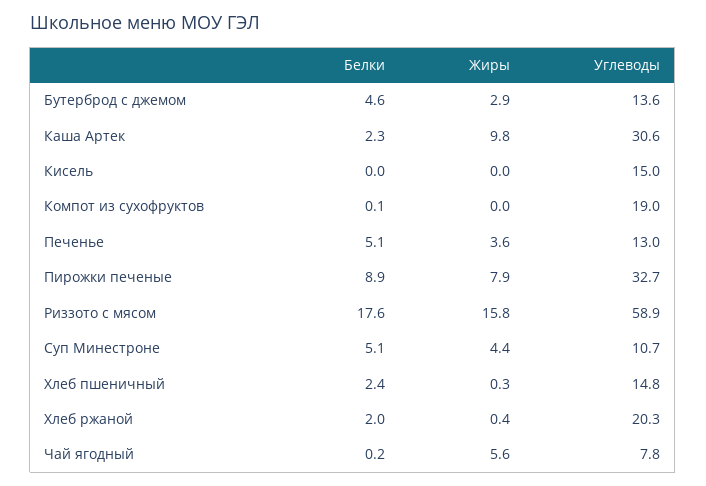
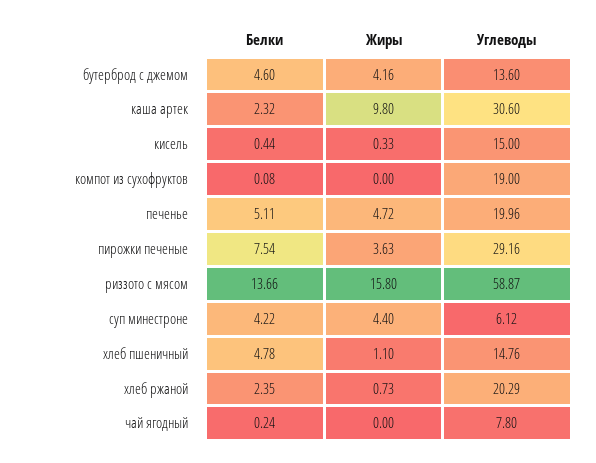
Жиры, Бутерброд с джемом: 2.9 -> 4.16
Белки, Кисель: 0 -> 0.44
Жиры, Кисель: 0 -> 0.33
Жиры, Печенье: 3.6 -> 4.72
Углеводы, Печенье: 13 -> 19.96
Белки, Пирожки печеные: 8.9 -> 7.54
Жиры, Пирожки печеные: 7.9 -> 3.63
Углеводы, Пирожки печеные: 32.7 -> 29.16
Белки, Риззото с мясом: 17.6 -> 13.66
Белки, Суп Минестроне: 5.1 -> 4.22
Углеводы, Суп Минестроне: 10.7 -> 6.12
Белки, Хлеб пшеничный: 2.4 -> 4.78
Жиры, Хлеб пшеничный: 0.3 -> 1.1
Белки, Хлеб ржаной: 2 -> 2.35
Жиры, Хлеб ржаной: 0.4 -> 0.73
Жиры, Чай ягодный: 5.6 -> 0

